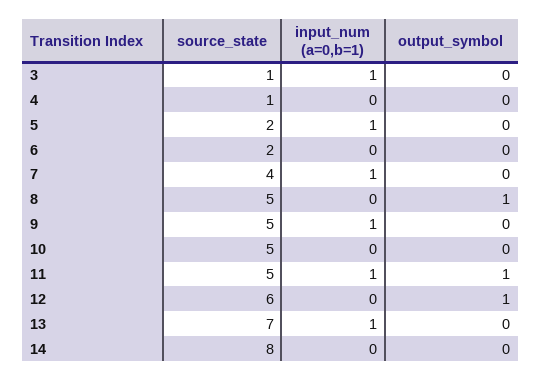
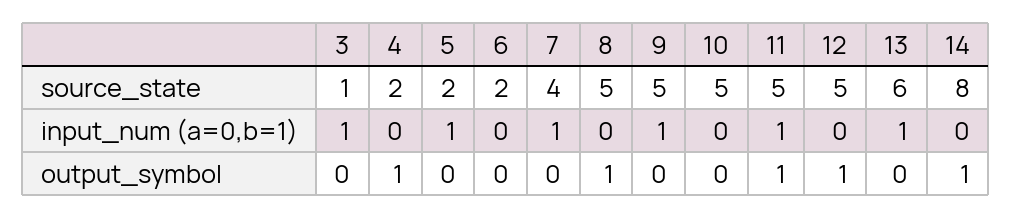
source_state, 4: 1 -> 2
output_symbol, 4: 0 -> 1
source_state, 12: 6 -> 5
source_state, 13: 7 -> 6
output_symbol, 14: 0 -> 1

